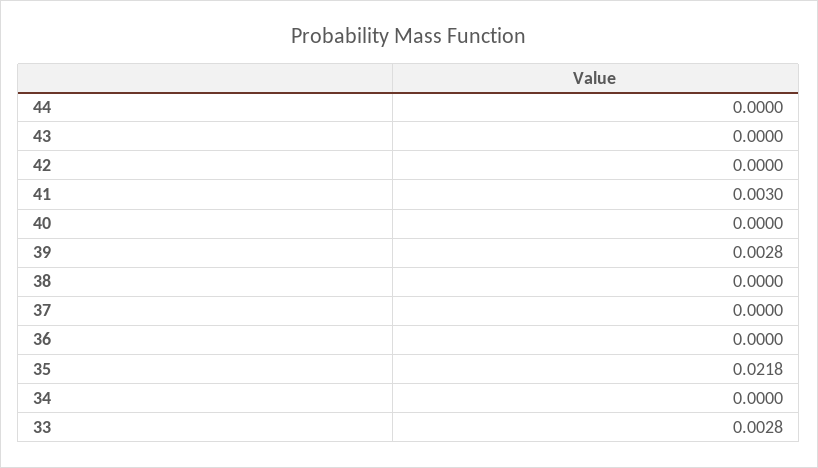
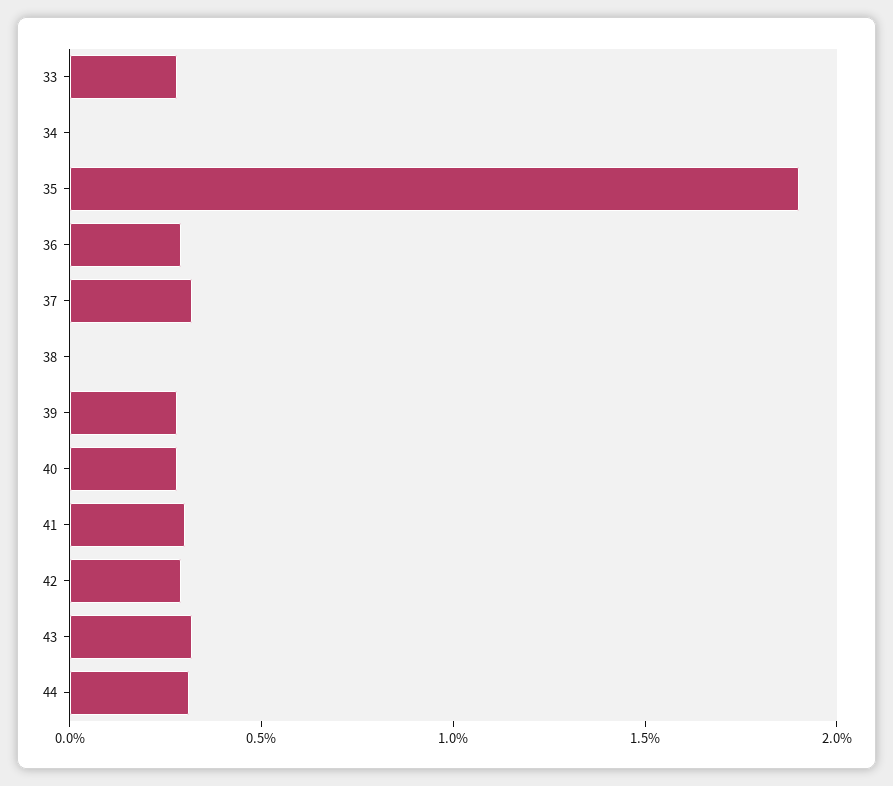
44: 0 -> 0.003
43: 0 -> 0.003
42: 0 -> 0.003
40: 0 -> 0.003
37: 0 -> 0.003
36: 0 -> 0.003
35: 0.0218 -> 0.019

